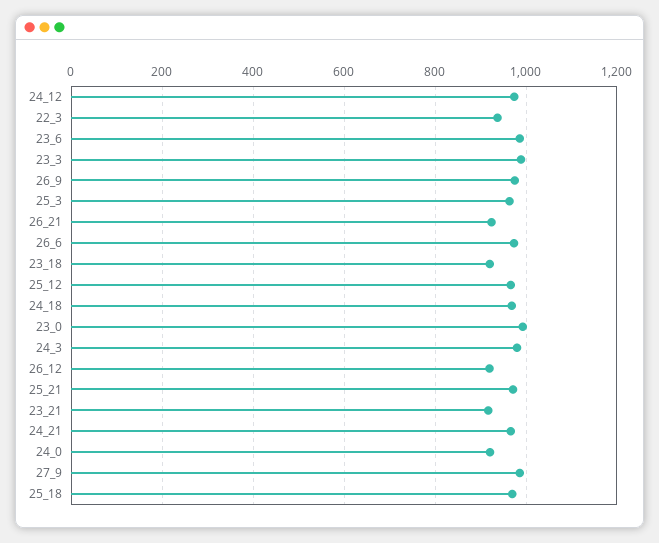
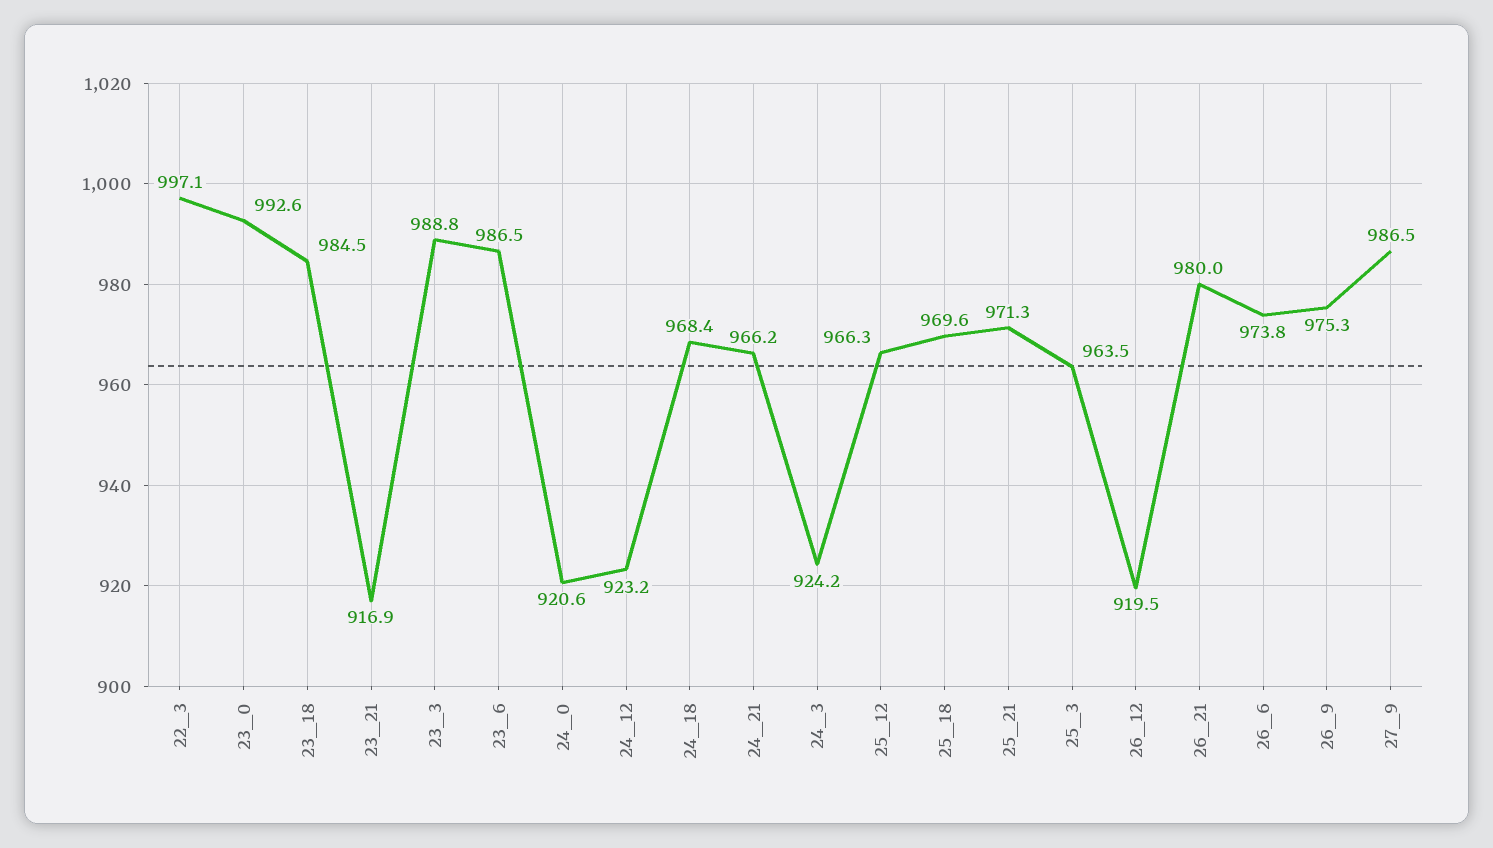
24_12: 980 -> 923.2
22_3: 940 -> 997.1
26_21: 920 -> 980
23_18: 920 -> 984.5
24_3: 980 -> 924.2

